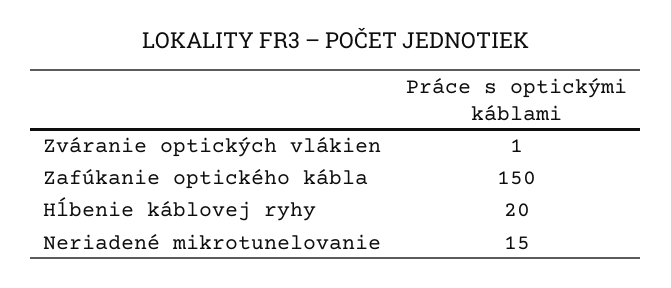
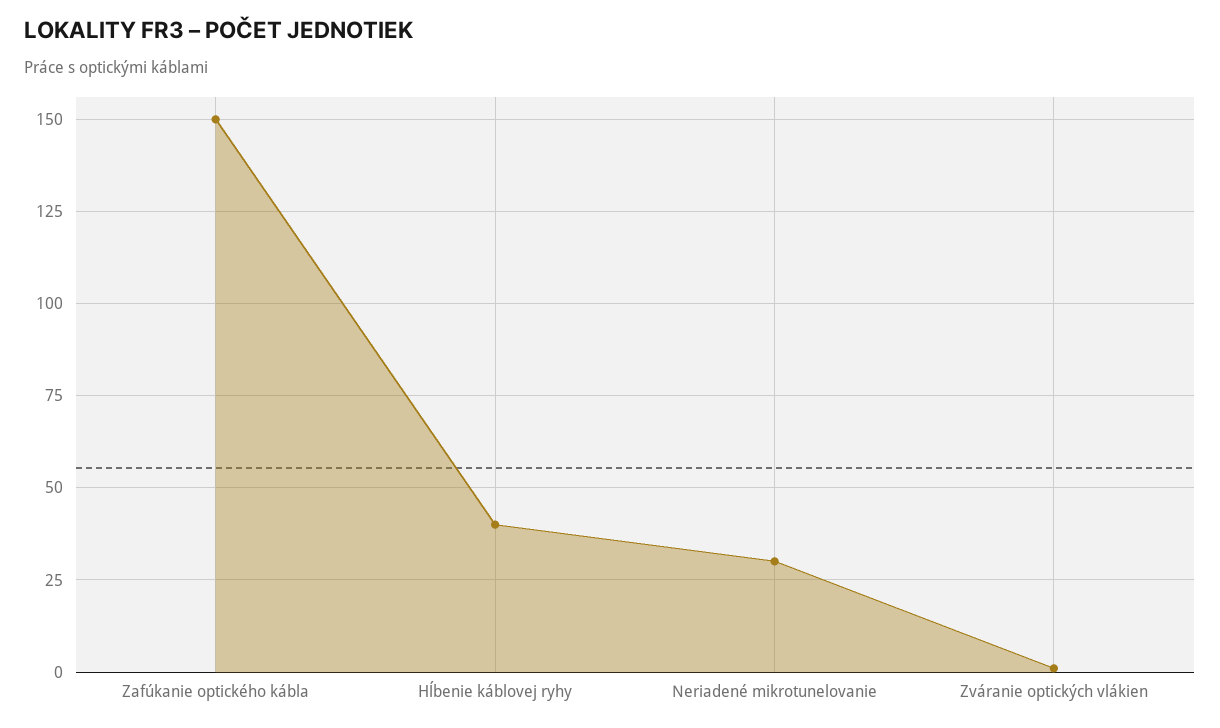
Hĺbenie káblovej ryhy: 20 -> 40
Neriadené mikrotunelovanie: 15 -> 30

